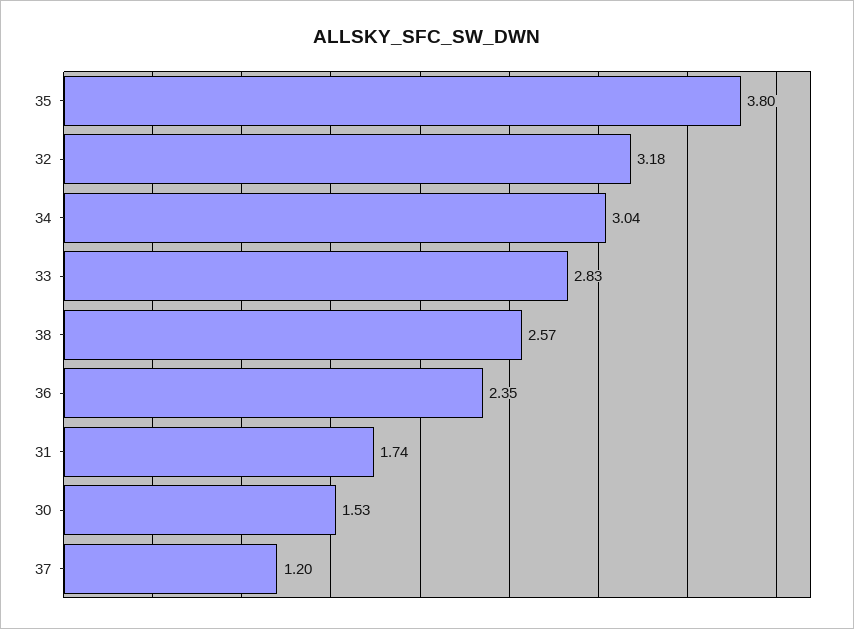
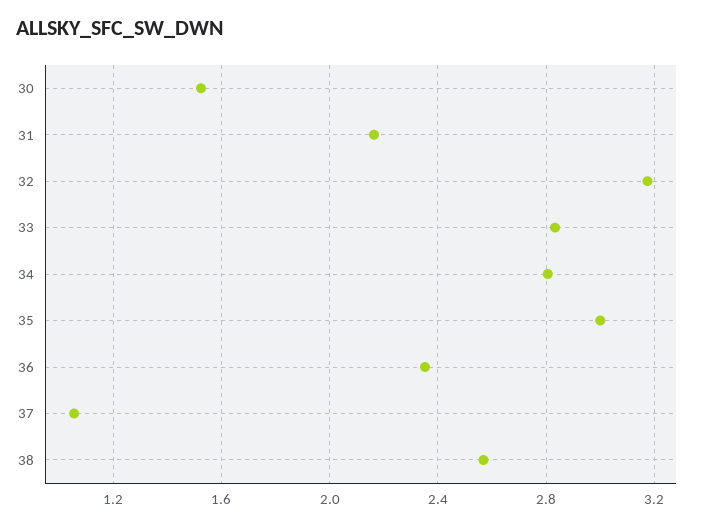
35: 3.8 -> 3
34: 3.04 -> 2.8
31: 1.74 -> 2.15
37: 1.2 -> 1.05

